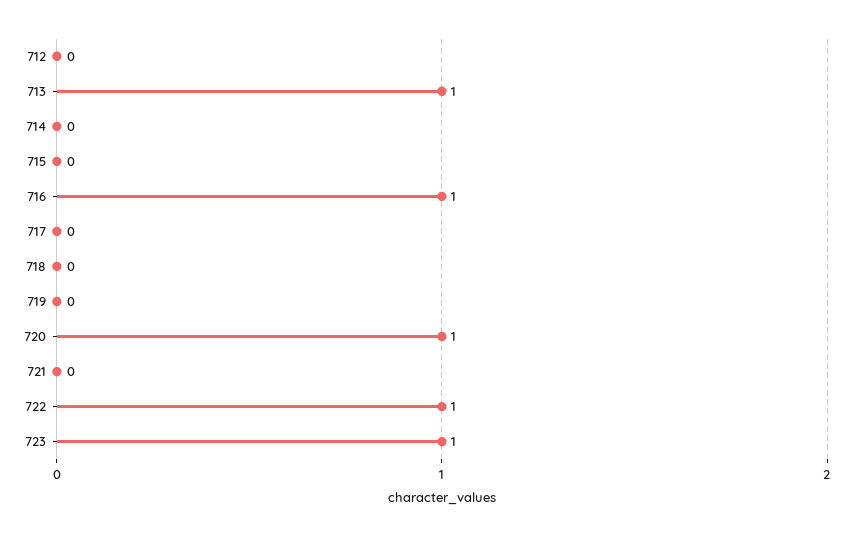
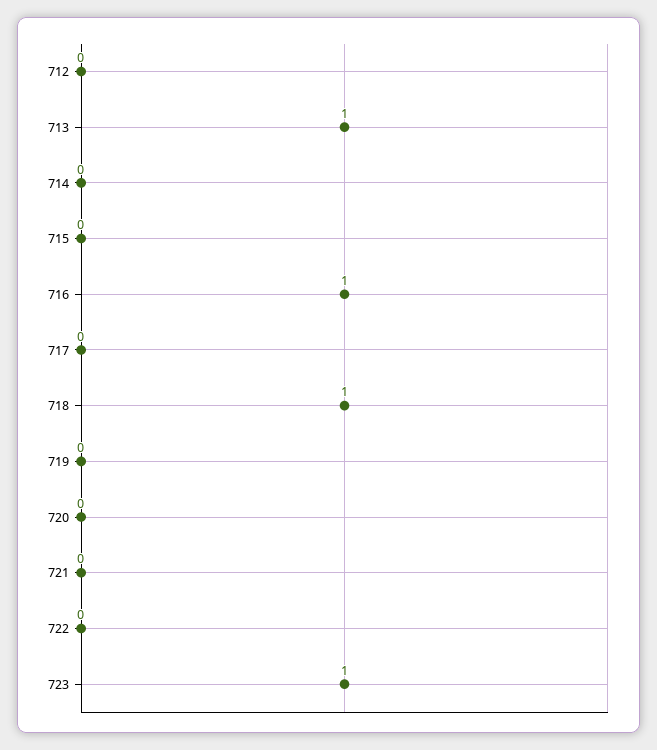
718: 0 -> 1
720: 1 -> 0
722: 1 -> 0

